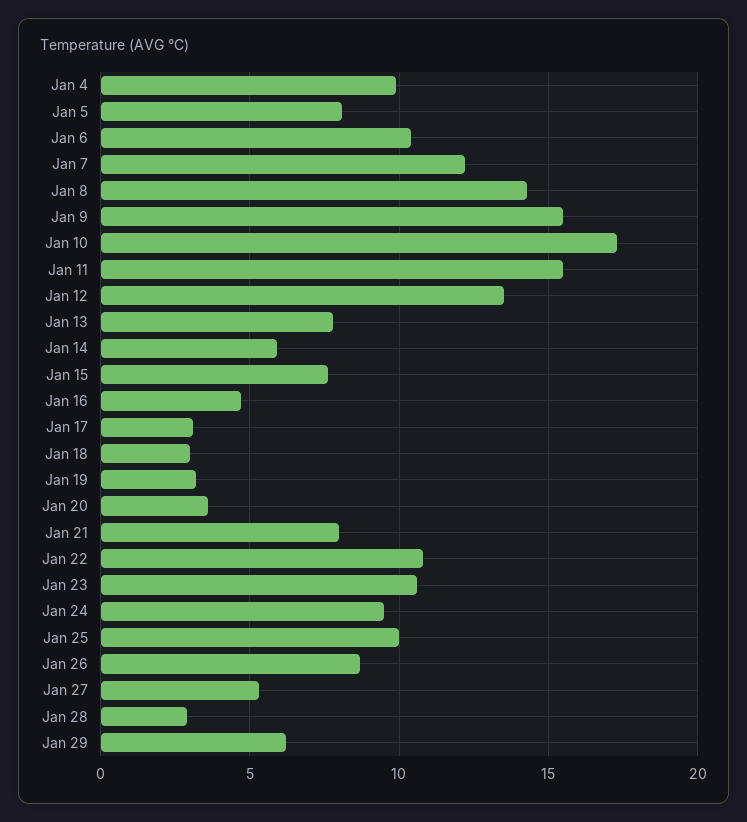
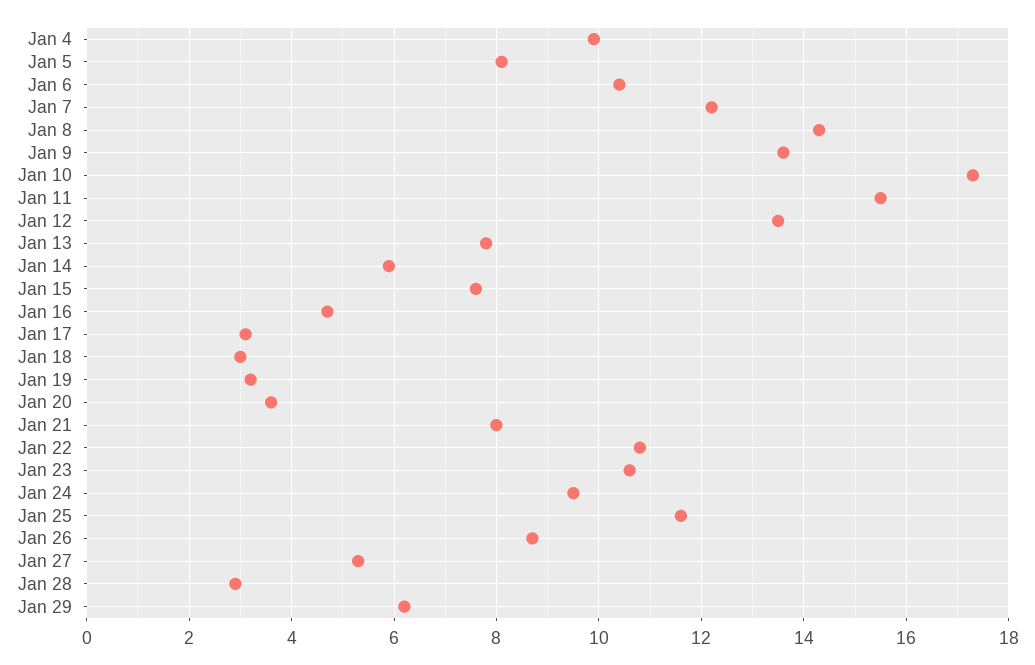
Jan 9: 15.5 -> 13.5
Jan 25: 10 -> 11.5

